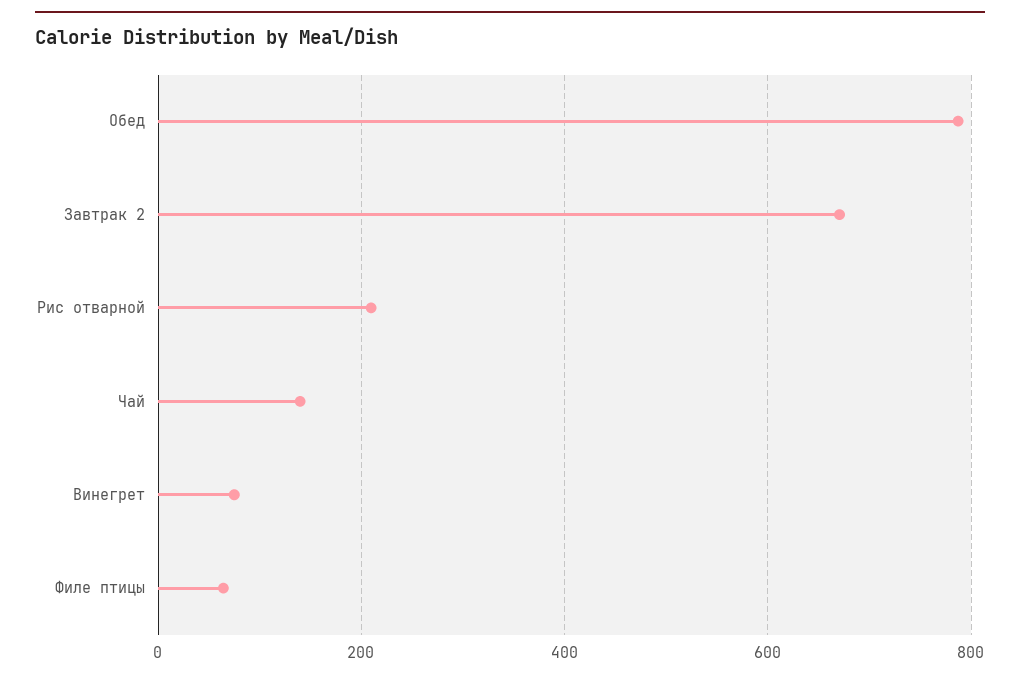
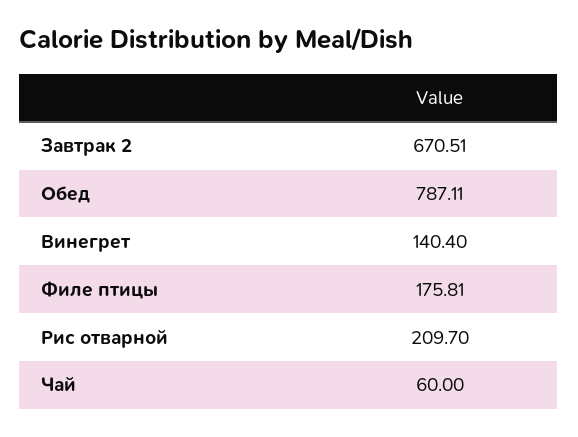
Чай: 140 -> 60
Винегрет: 80 -> 140.4
Филе птицы: 60 -> 175.81

